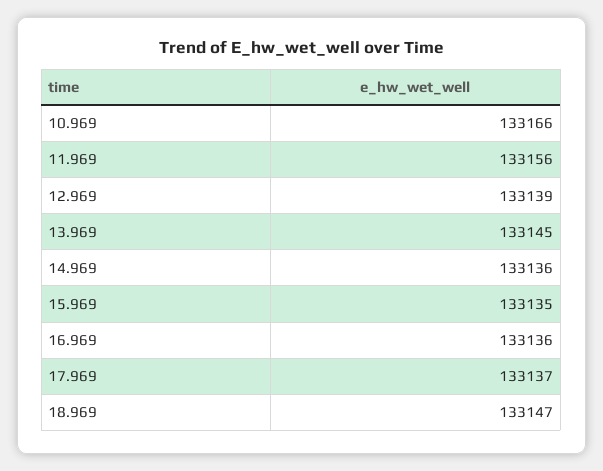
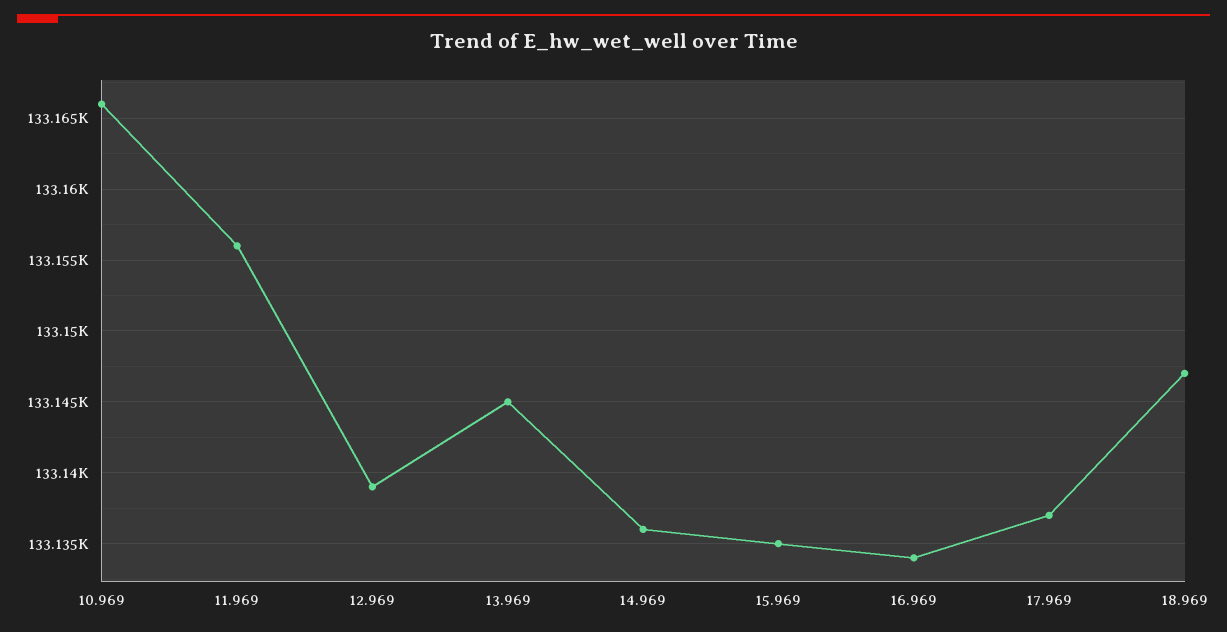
16.969: 133136 -> 133134

